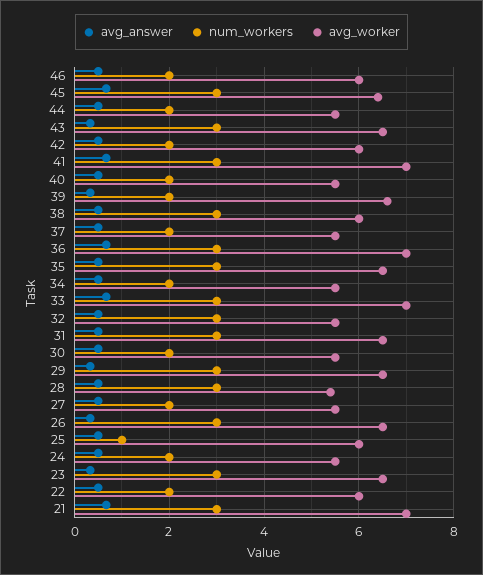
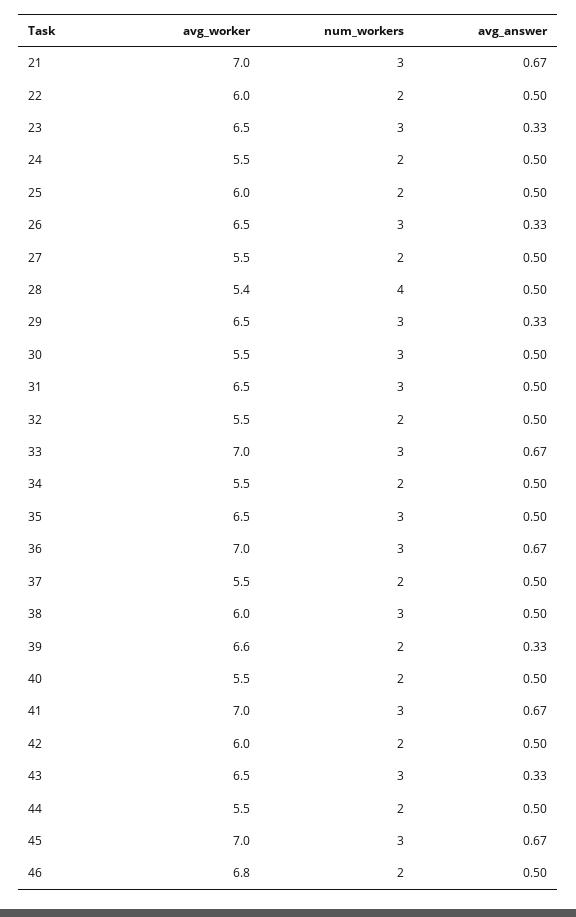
avg_worker, 46: 6 -> 6.8
avg_worker, 45: 6.4 -> 7
num_workers, 32: 3 -> 2
num_workers, 30: 2 -> 3
num_workers, 28: 3 -> 4
num_workers, 25: 1 -> 2

